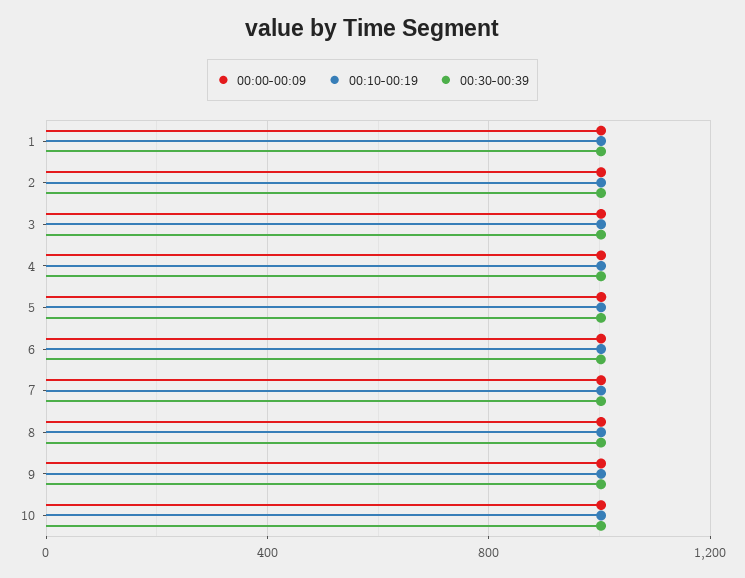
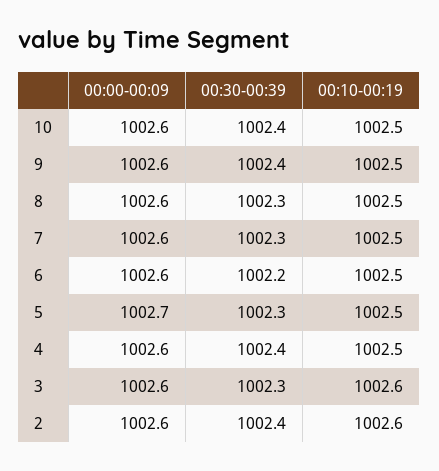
00:00-00:09, 1: 1000 -> none
00:10-00:19, 1: 1000 -> none
00:30-00:39, 1: 1000 -> none

